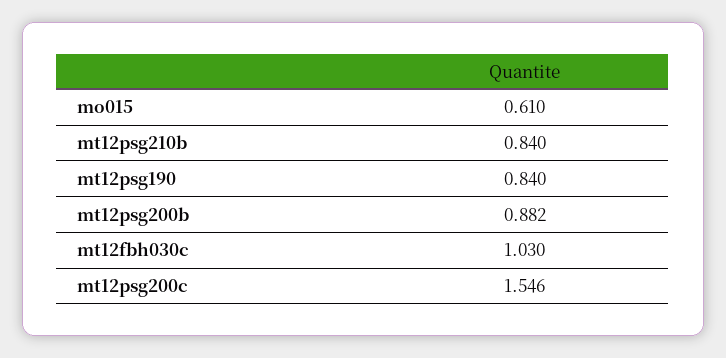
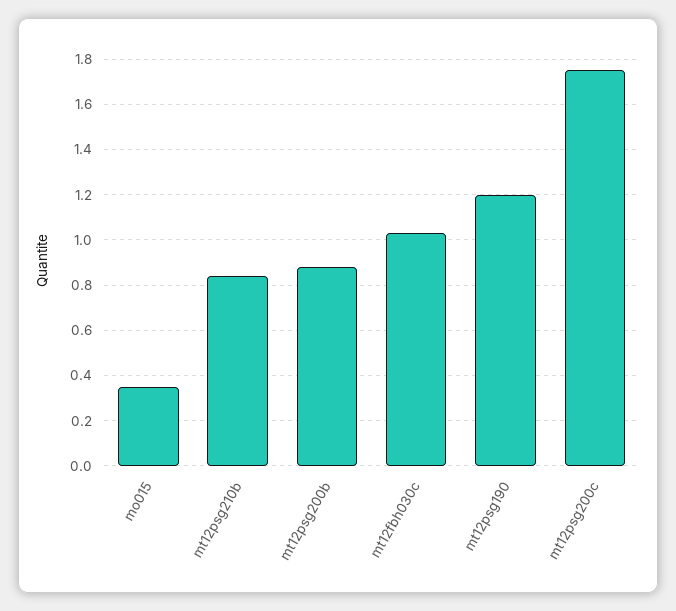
mo015: 0.61 -> 0.35
mt12psg190: 0.84 -> 1.2
mt12psg200c: 1.546 -> 1.75

